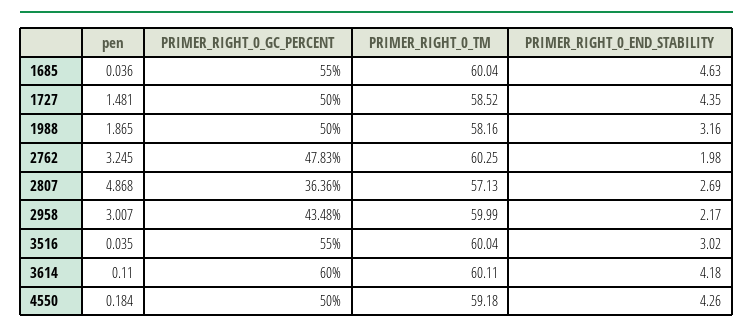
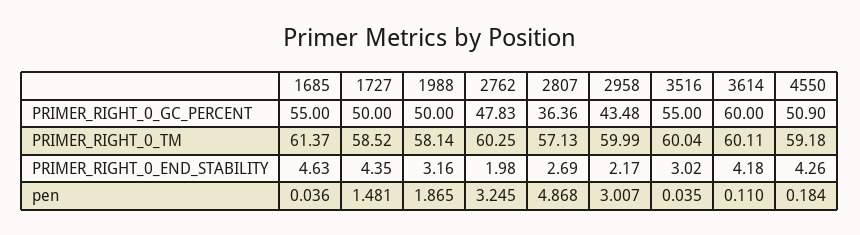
PRIMER_RIGHT_0_TM, 1685: 60.04 -> 61.37
PRIMER_RIGHT_0_TM, 1988: 58.16 -> 58.14
PRIMER_RIGHT_0_GC_PERCENT, 4550: 50 -> 50.9

